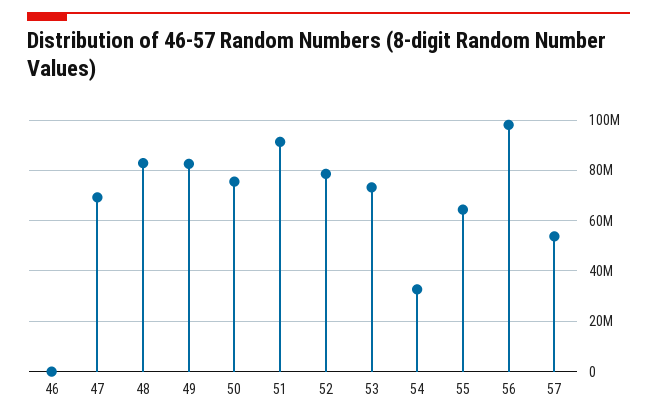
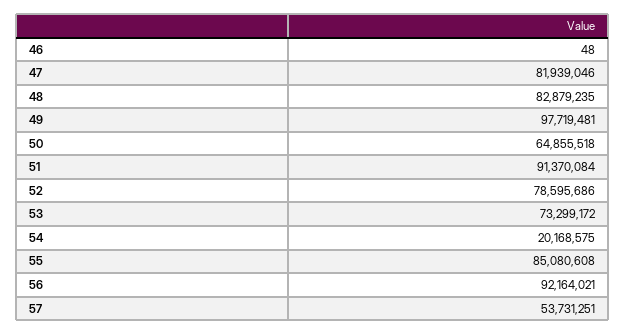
47: 70000000 -> 81939046
49: 82500000 -> 97719481
50: 75000000 -> 64855518
54: 32500000 -> 20168575
55: 65000000 -> 85080608
56: 97500000 -> 92164021

